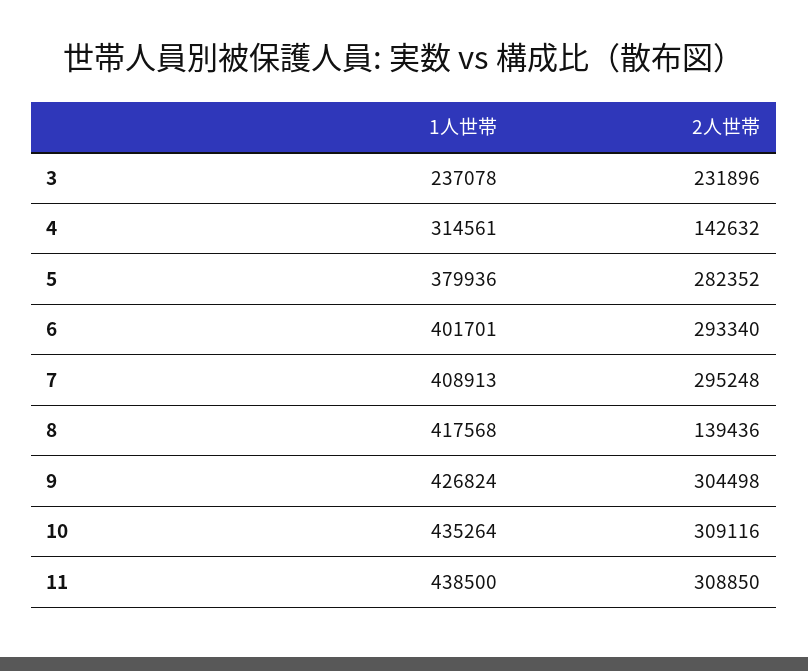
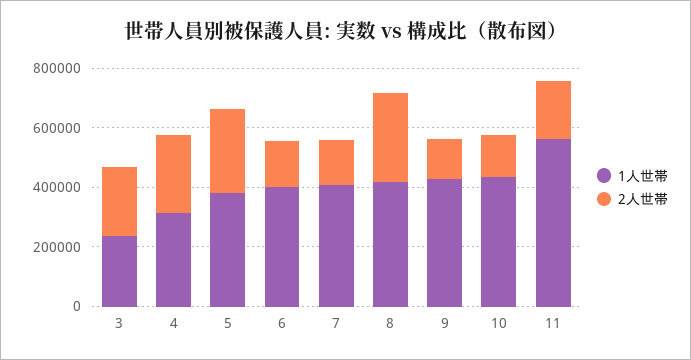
2人世帯, 4: 142632 -> 250000
2人世帯, 6: 293340 -> 150000
2人世帯, 7: 295248 -> 150000
2人世帯, 8: 139436 -> 300000
2人世帯, 9: 304498 -> 150000
2人世帯, 10: 309116 -> 150000
1人世帯, 11: 438500 -> 550000
2人世帯, 11: 308850 -> 200000

